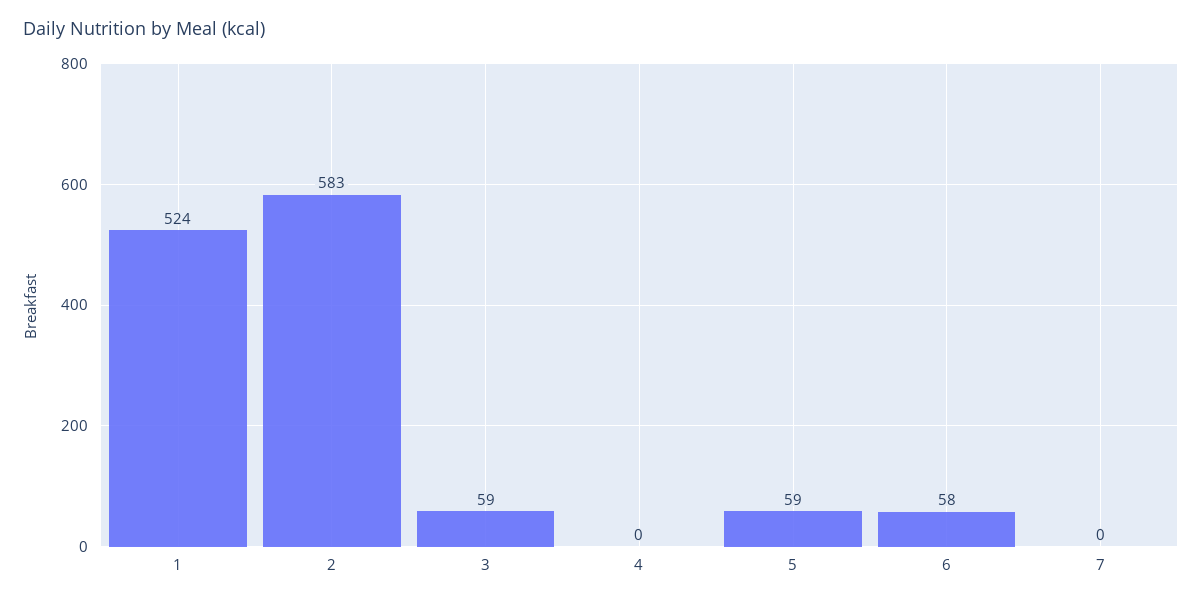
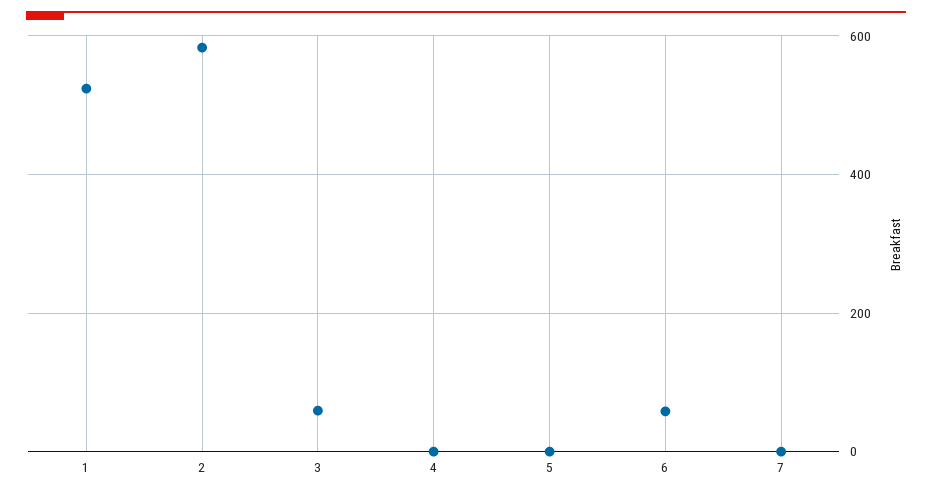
5: 59 -> 0

